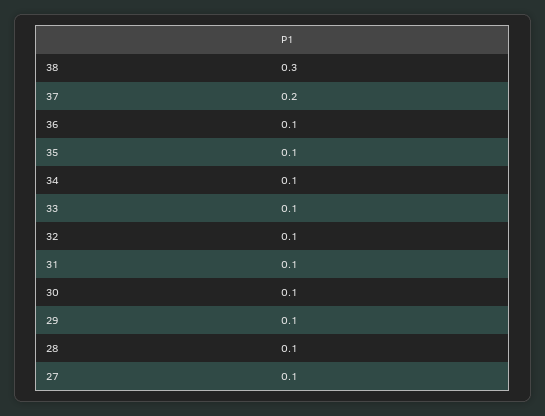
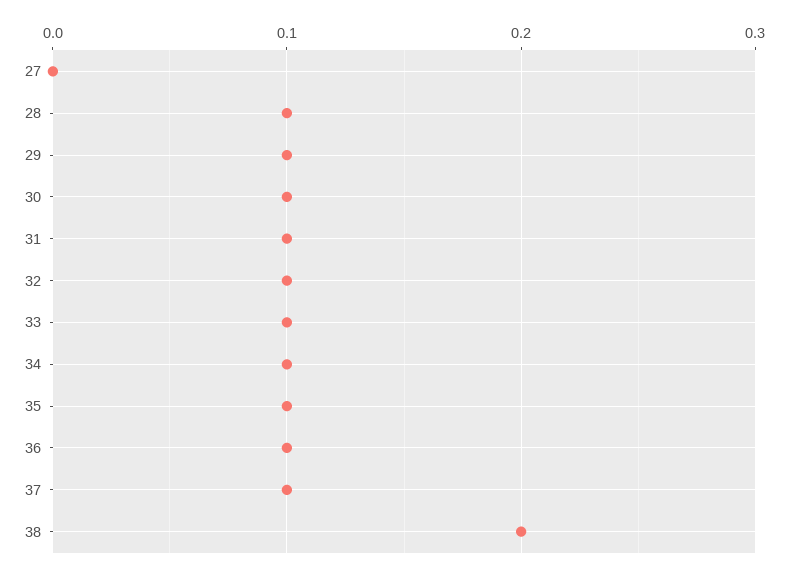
38: 0.3 -> 0.2
37: 0.2 -> 0.1
27: 0.1 -> 0

